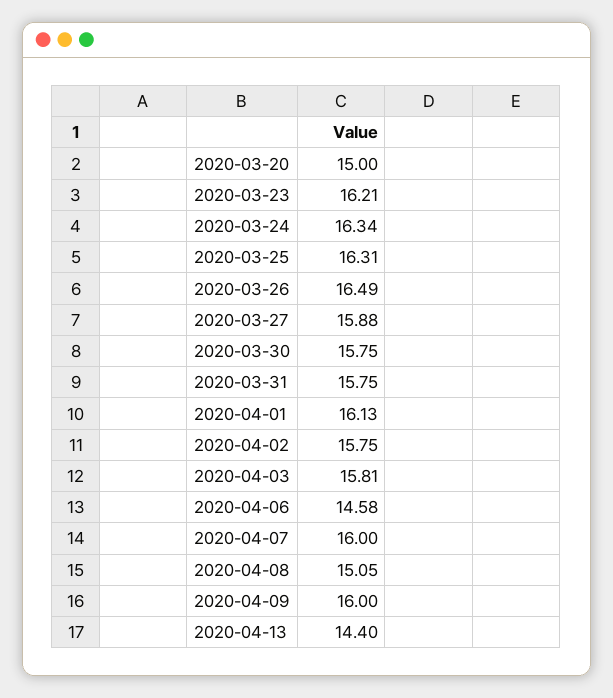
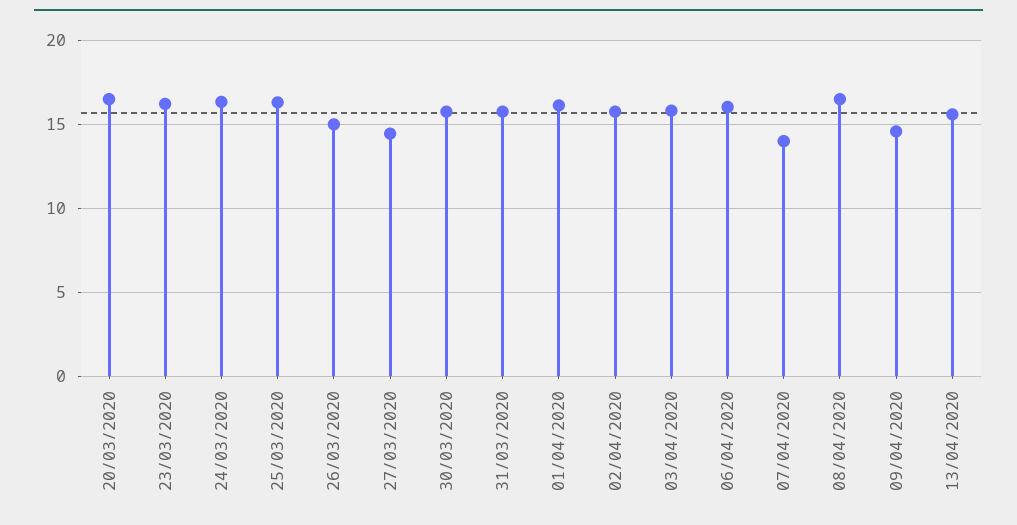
2020-03-20: 15 -> 16.5
2020-03-26: 16.49 -> 15
2020-03-27: 15.88 -> 14.5
2020-04-06: 14.58 -> 16
2020-04-07: 16 -> 14
2020-04-08: 15.05 -> 16.5
2020-04-09: 16 -> 14.5
2020-04-13: 14.4 -> 15.5

